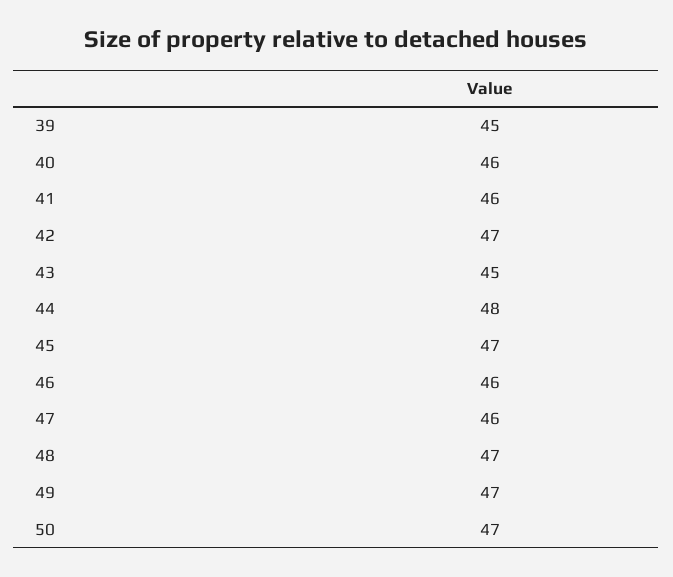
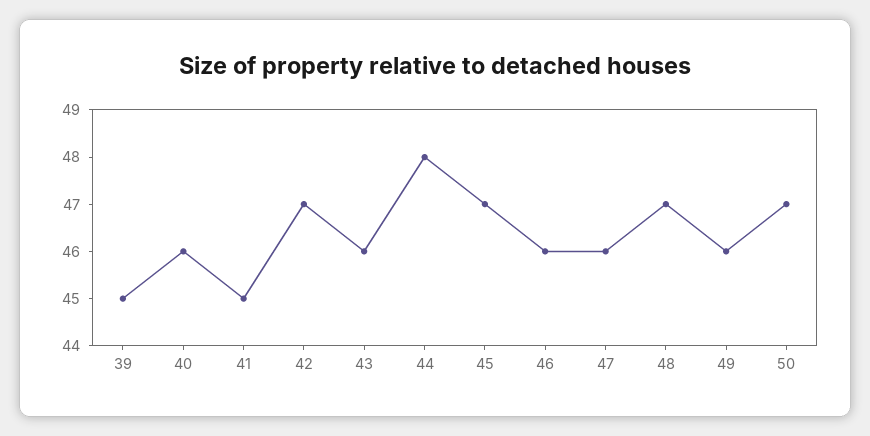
41: 46 -> 45
43: 45 -> 46
49: 47 -> 46

